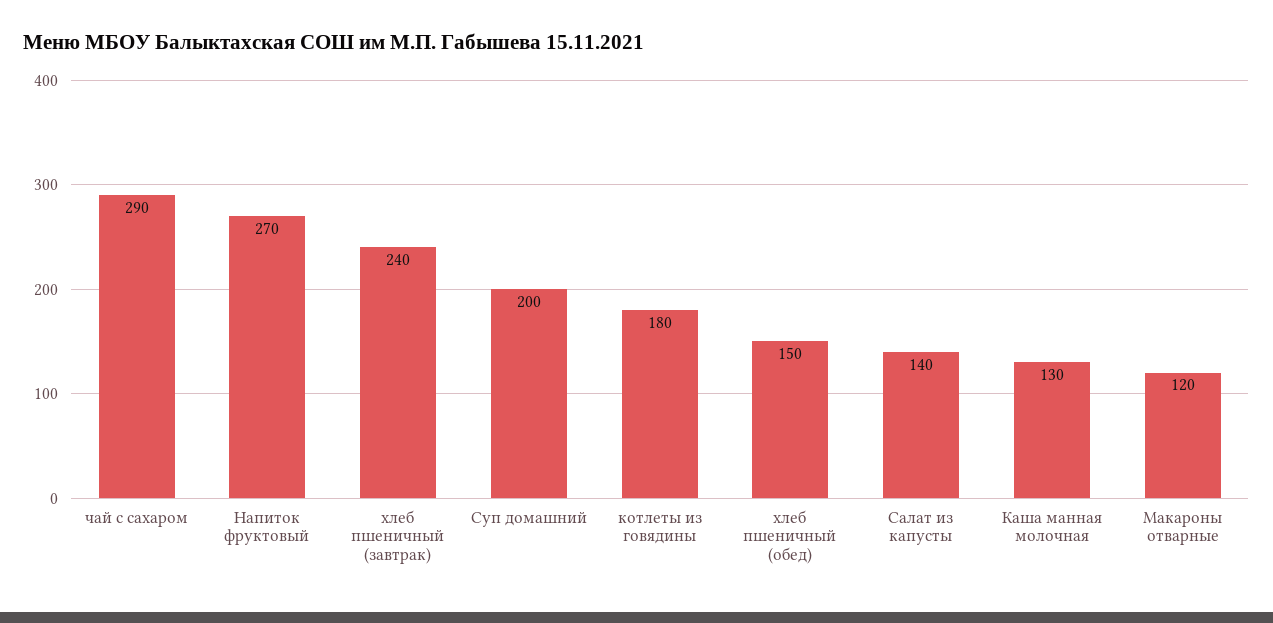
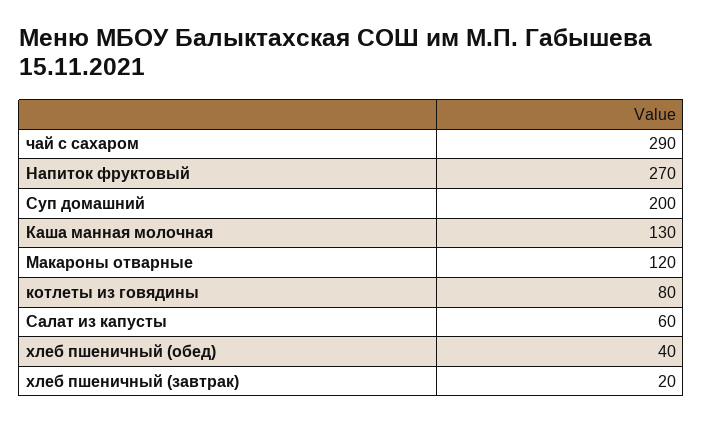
хлеб пшеничный (завтрак): 240 -> 20
котлеты из говядины: 180 -> 80
хлеб пшеничный (обед): 150 -> 40
Салат из капусты: 140 -> 60

